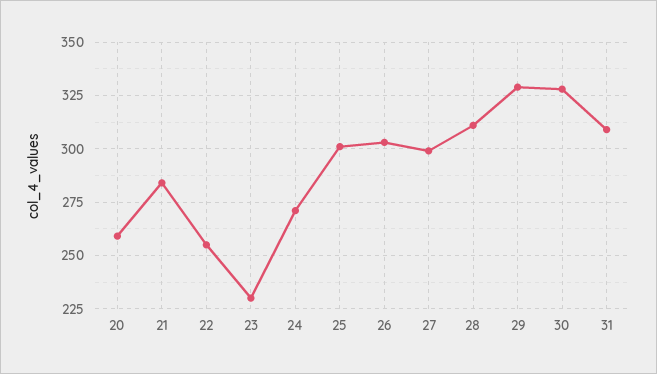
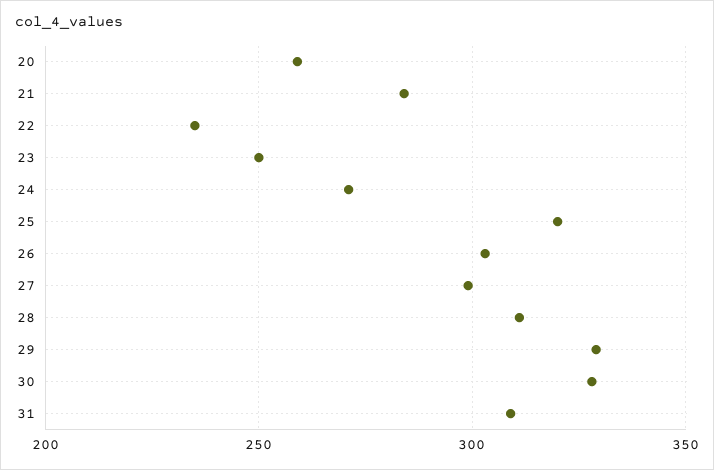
22: 255 -> 235
23: 230 -> 250
25: 300 -> 320

